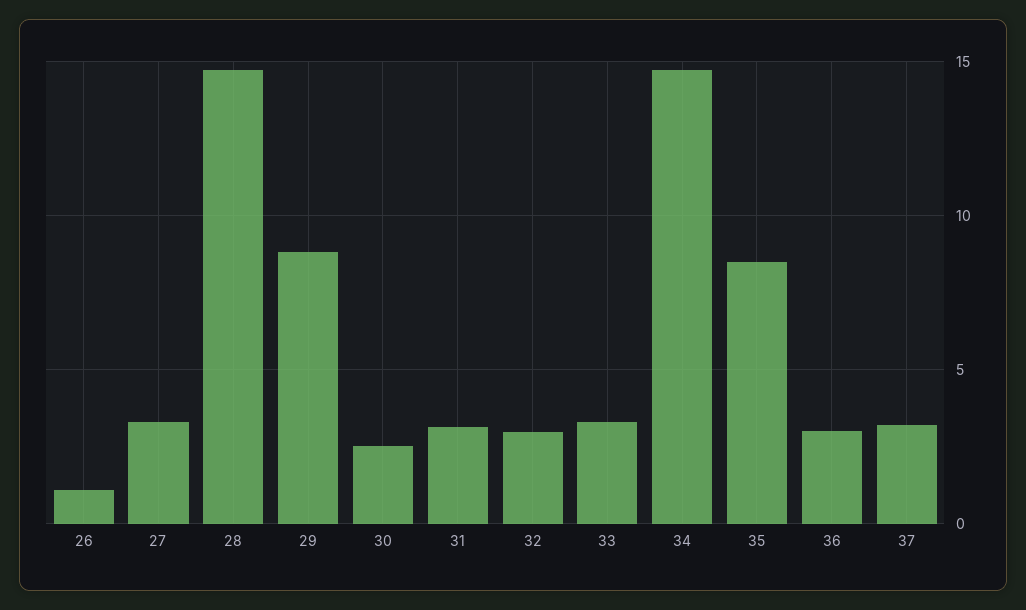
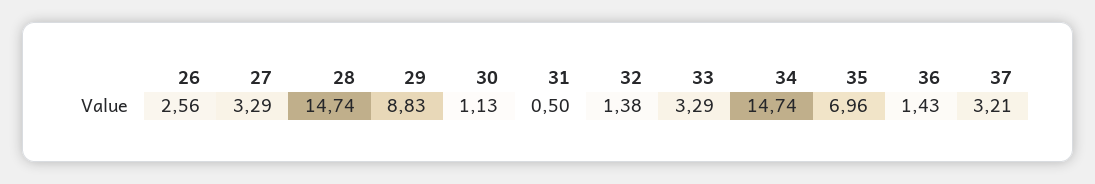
26: 1 -> 2.56
30: 2.5 -> 1.13
31: 3 -> 0.5
32: 3 -> 1.38
35: 8.5 -> 6.96
36: 3 -> 1.43

